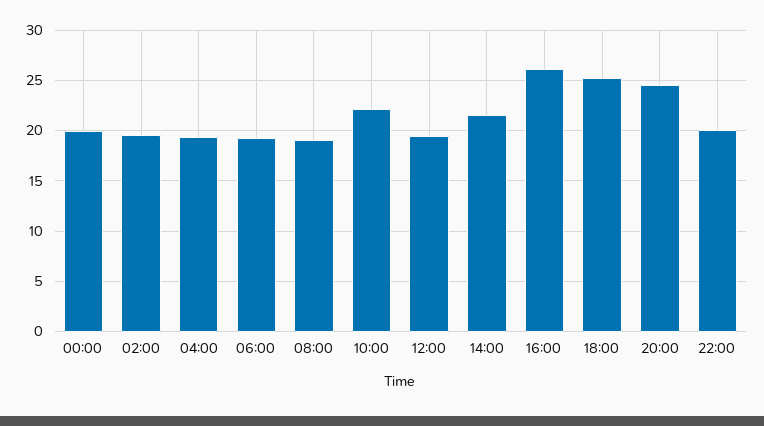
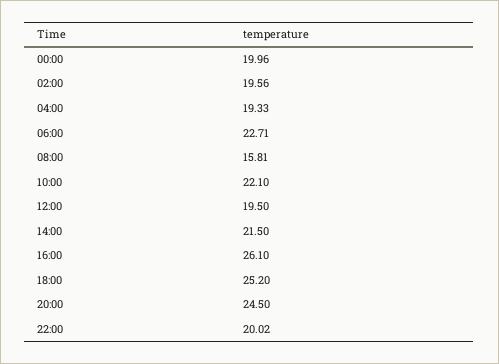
06:00: 19 -> 22.71
08:00: 19 -> 15.81

